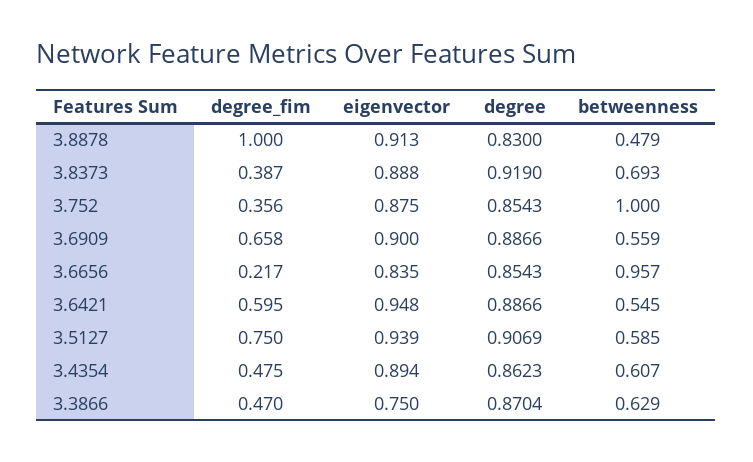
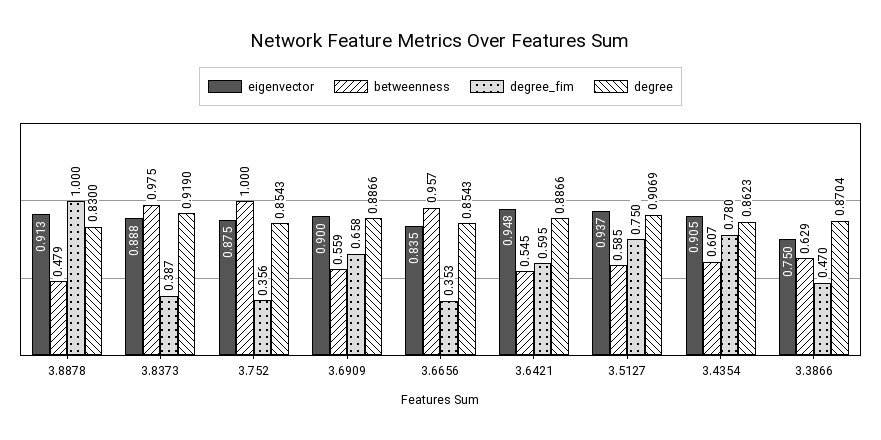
betweenness, 3.8373: 0.693 -> 0.975
degree_fim, 3.6656: 0.217 -> 0.353
eigenvector, 3.5127: 0.939 -> 0.937
degree_fim, 3.4354: 0.475 -> 0.78
eigenvector, 3.4354: 0.894 -> 0.905

